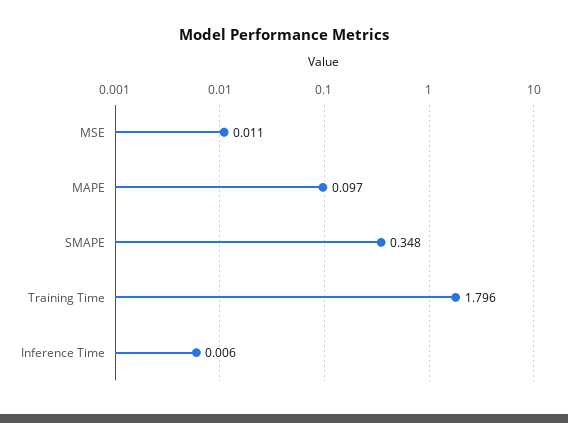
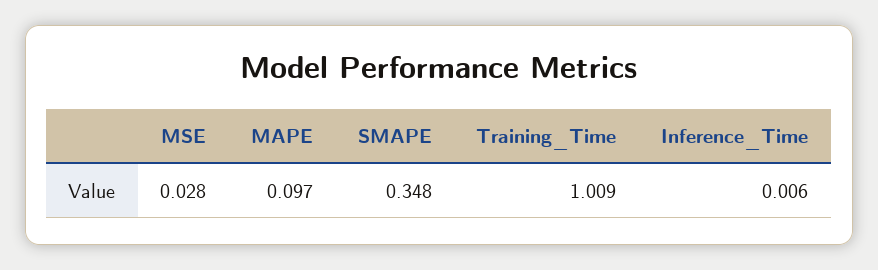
MSE: 0.011 -> 0.028
Training Time: 1.796 -> 1.009

